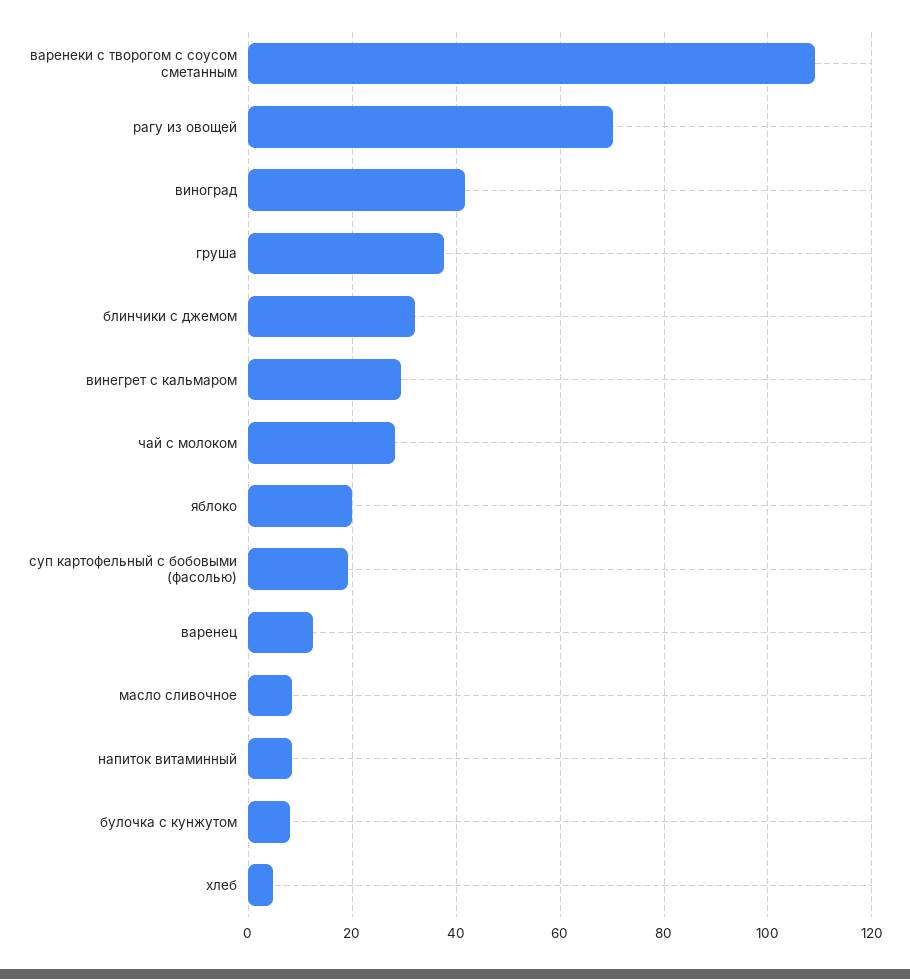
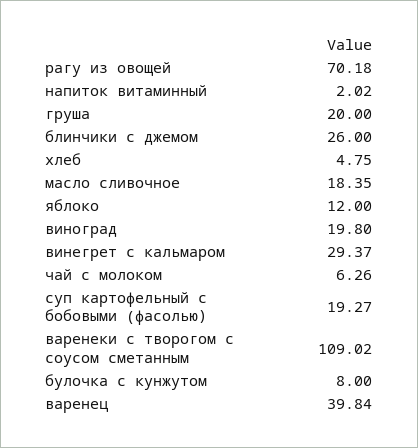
виноград: 42 -> 19.8
груша: 38 -> 20
блинчики с джемом: 32 -> 26
чай с молоком: 28 -> 6.26
яблоко: 20 -> 12
варенец: 12 -> 39.84
масло сливочное: 8 -> 18.35
напиток витаминный: 8 -> 2.02

